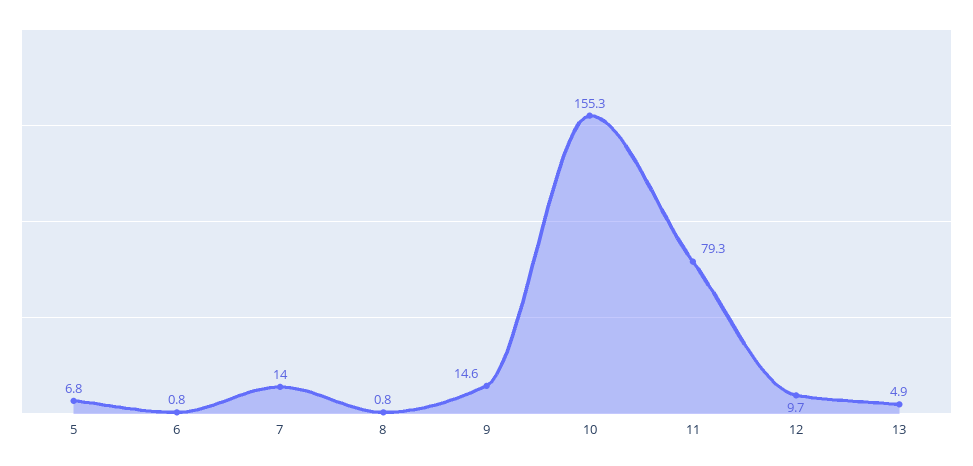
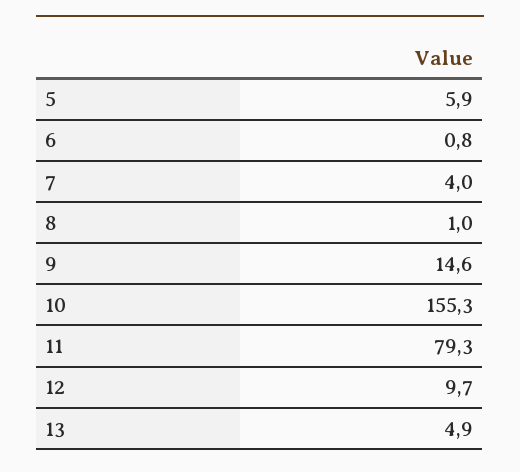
5: 6.8 -> 5.9
7: 14 -> 4
8: 0.8 -> 1

